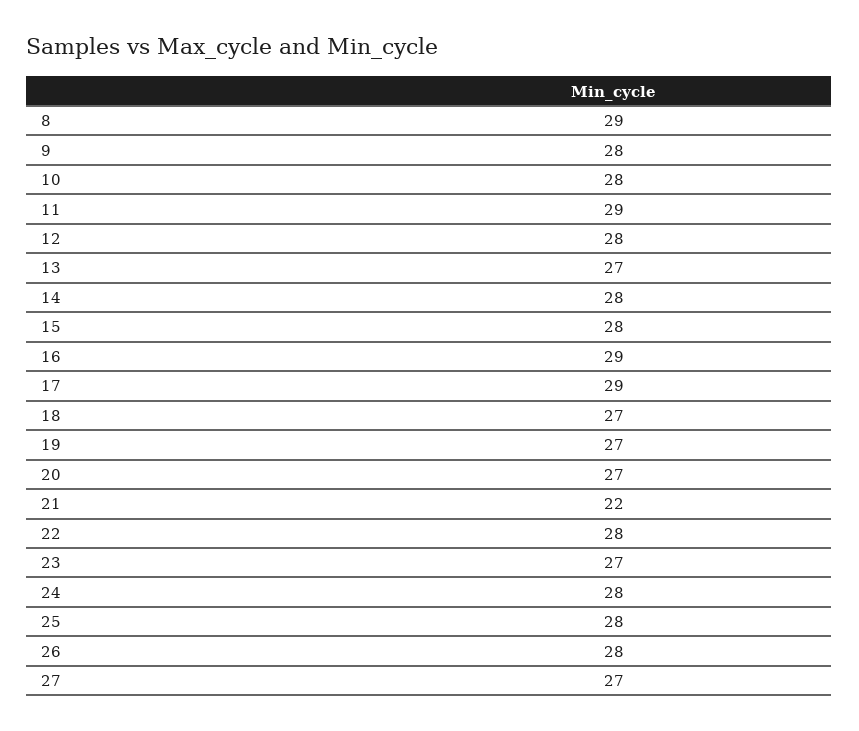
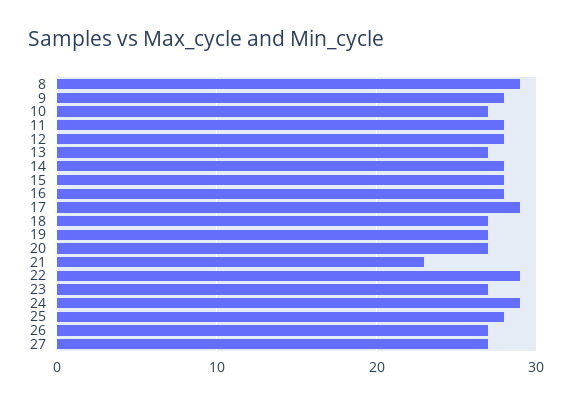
10: 28 -> 27
11: 29 -> 28
16: 29 -> 28
21: 22 -> 23
22: 28 -> 29
24: 28 -> 29
26: 28 -> 27

